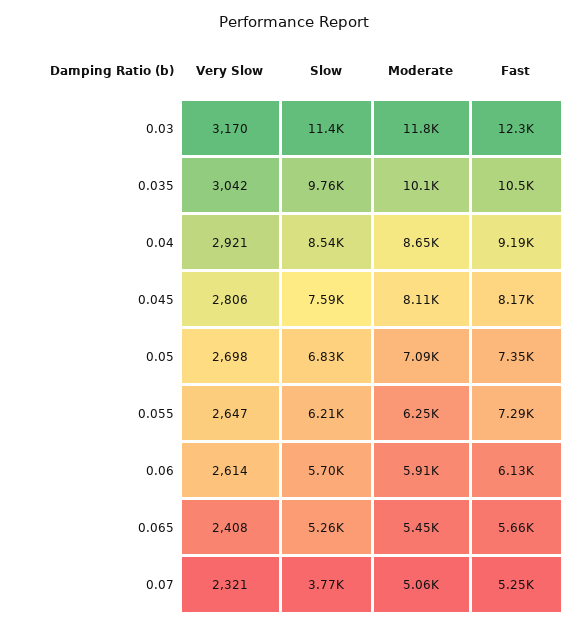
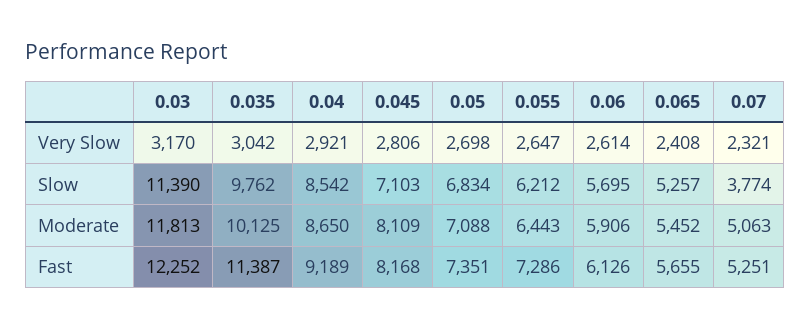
Fast, 0.035: 10500 -> 11387
Slow, 0.045: 7590 -> 7103
Moderate, 0.055: 6250 -> 6443

